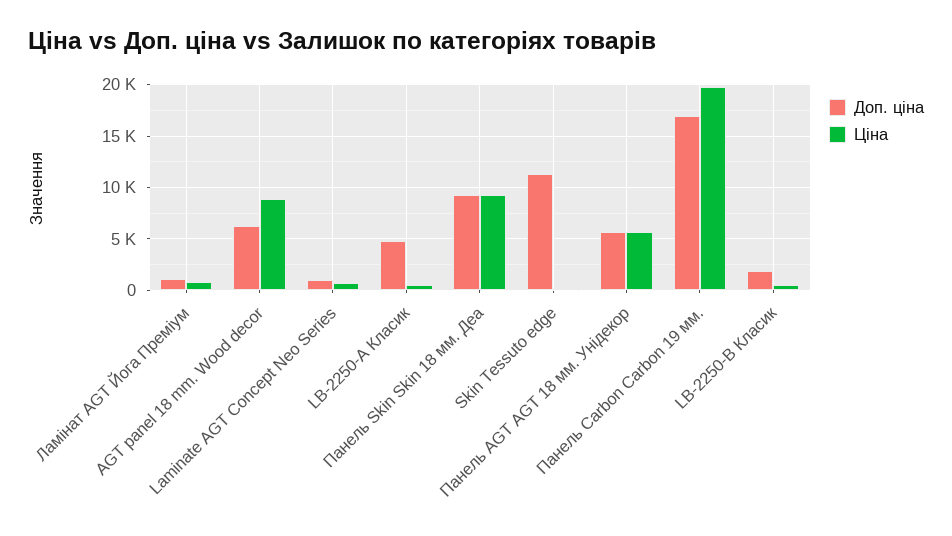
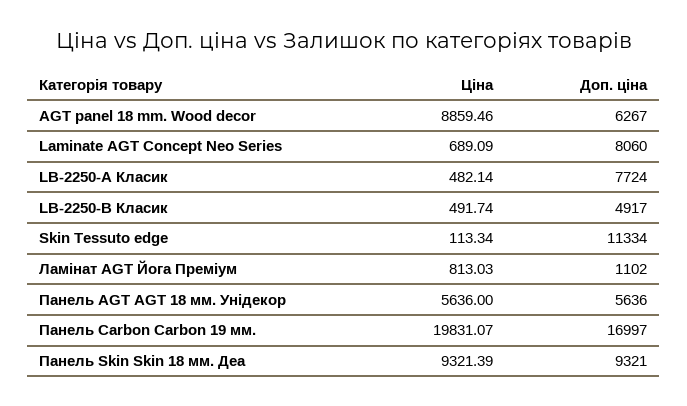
Доп. ціна, Laminate AGT Concept Neo Series: 1000 -> 8060
Доп. ціна, LB-2250-А Класик: 5000 -> 7724
Доп. ціна, LB-2250-В Класик: 2000 -> 4917

